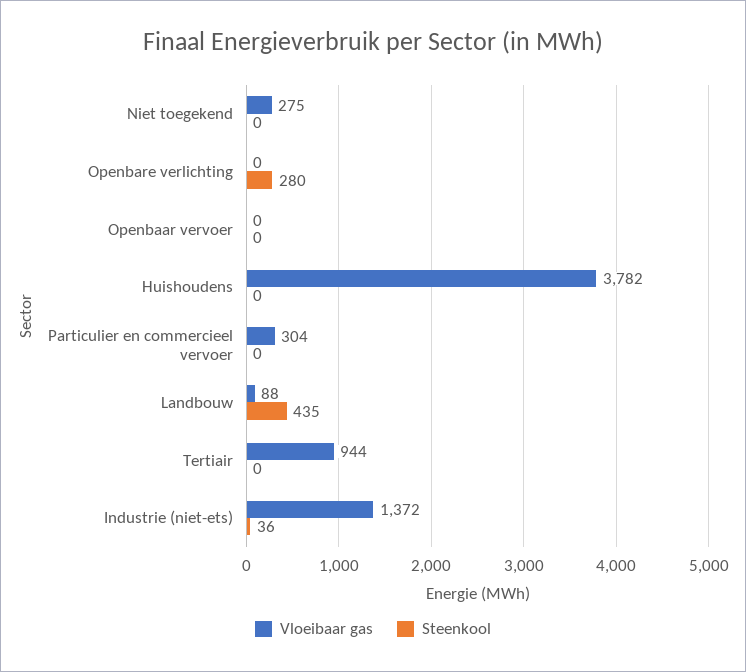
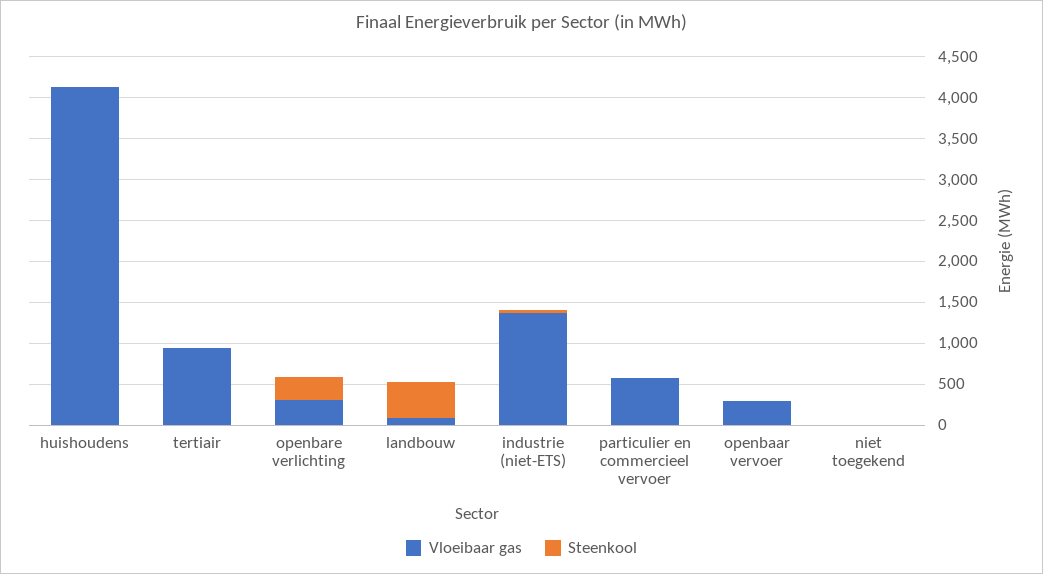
Vloeibaar gas, Niet toegekend: 275 -> 0
Vloeibaar gas, Openbare verlichting: 0 -> 300
Vloeibaar gas, Openbaar vervoer: 0 -> 300
Vloeibaar gas, Huishoudens: 3782 -> 4100
Vloeibaar gas, Particulier en commercieel vervoer: 304 -> 600

